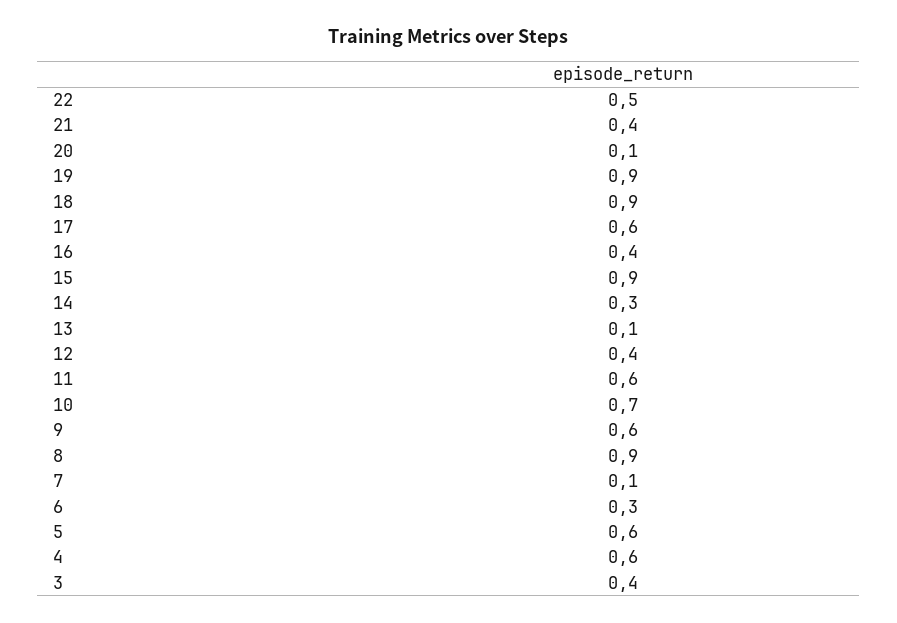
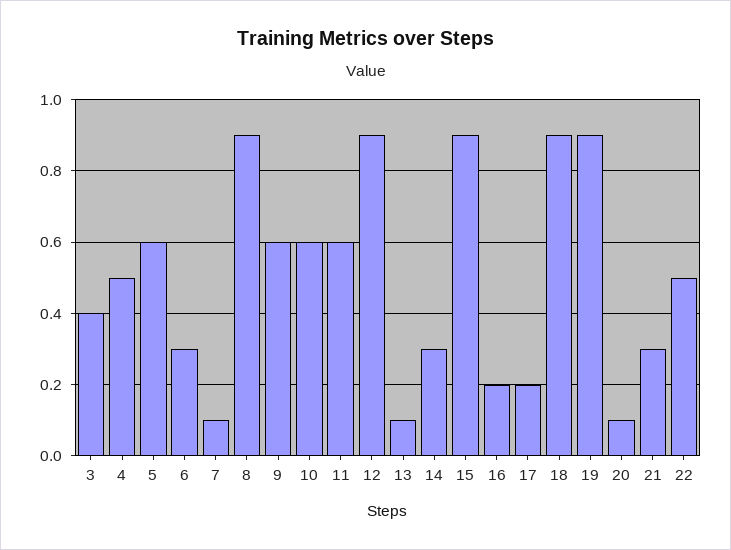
21: 0.4 -> 0.3
17: 0.6 -> 0.2
16: 0.4 -> 0.2
12: 0.4 -> 0.9
10: 0.7 -> 0.6
4: 0.6 -> 0.5

